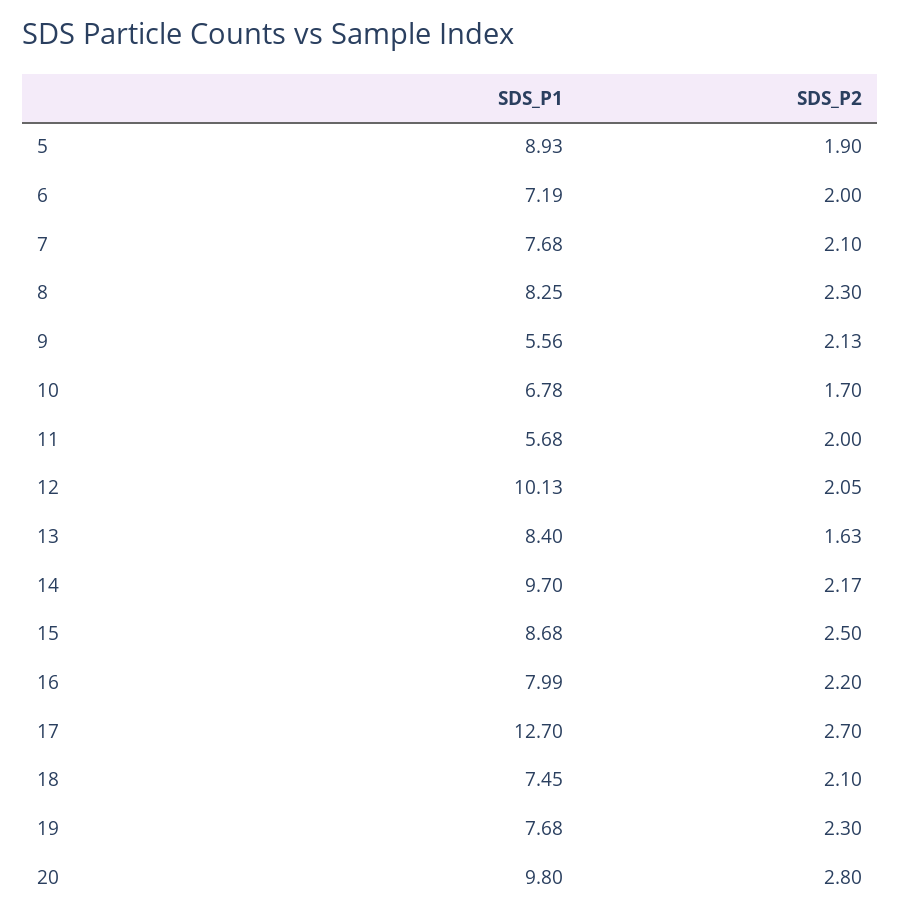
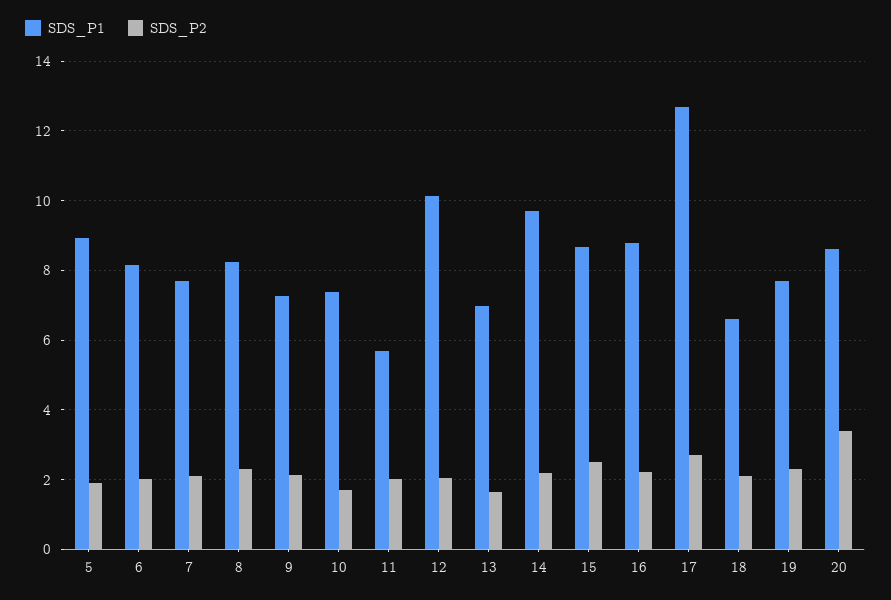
SDS_P1, 6: 7.19 -> 8.2
SDS_P1, 9: 5.56 -> 7.2
SDS_P1, 10: 6.78 -> 7.4
SDS_P1, 13: 8.4 -> 7
SDS_P1, 16: 7.99 -> 8.8
SDS_P1, 18: 7.45 -> 6.6
SDS_P1, 20: 9.8 -> 8.6
SDS_P2, 20: 2.8 -> 3.4

